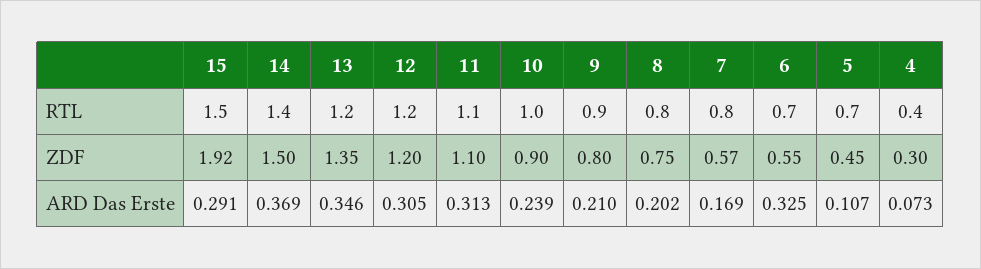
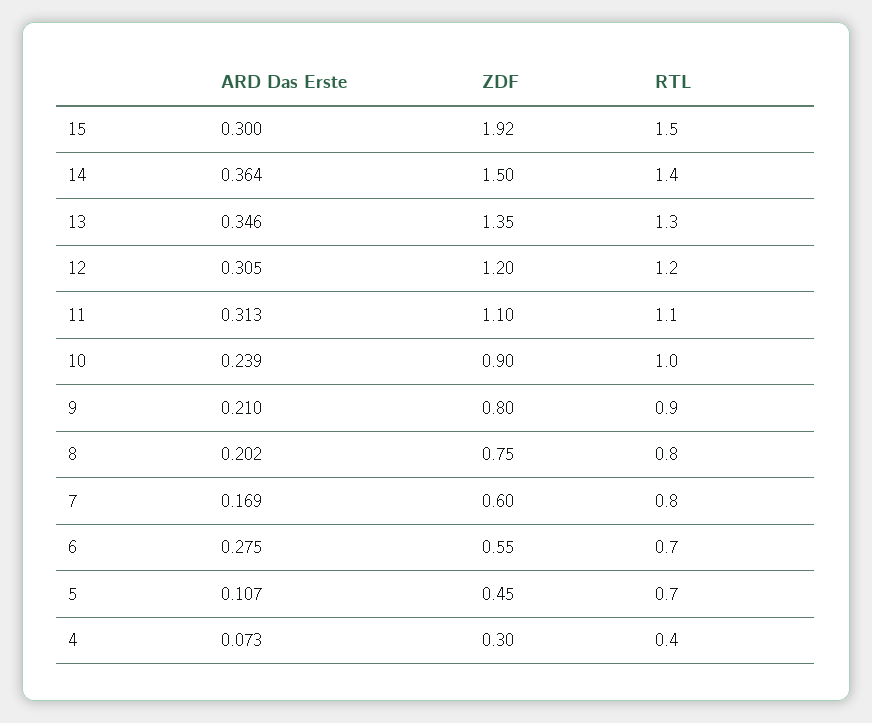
13, RTL: 1.2 -> 1.3
7, ZDF: 0.57 -> 0.6
15, ARD Das Erste: 0.291 -> 0.3
14, ARD Das Erste: 0.369 -> 0.364
6, ARD Das Erste: 0.325 -> 0.275

